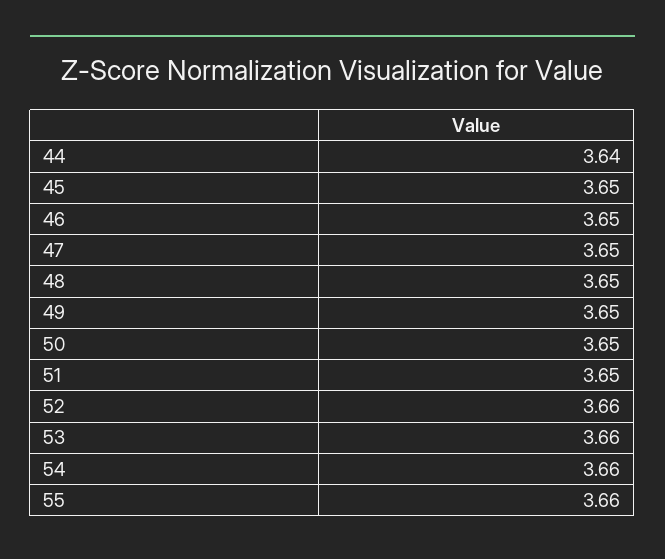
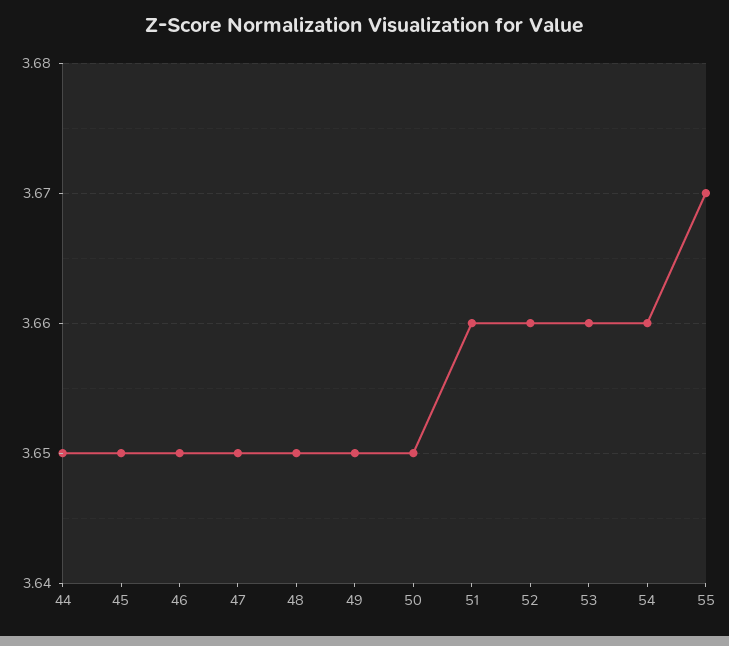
44: 3.64 -> 3.65
51: 3.65 -> 3.66
55: 3.66 -> 3.67

